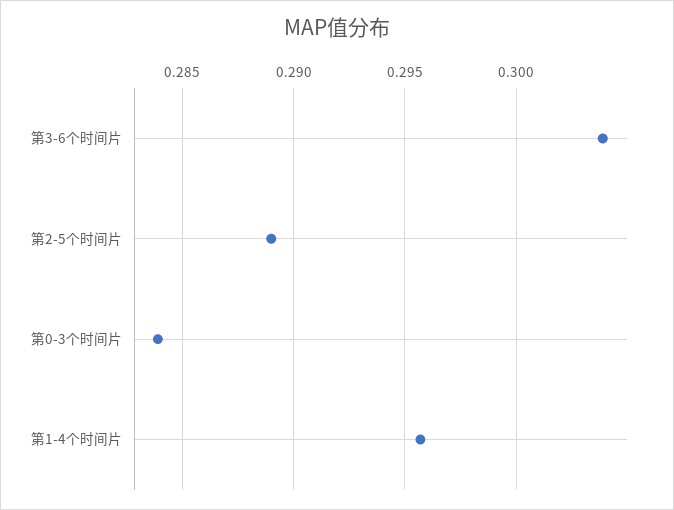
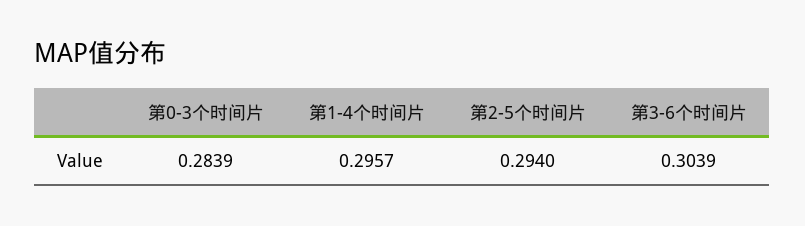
第2-5个时间片: 0.289 -> 0.294

